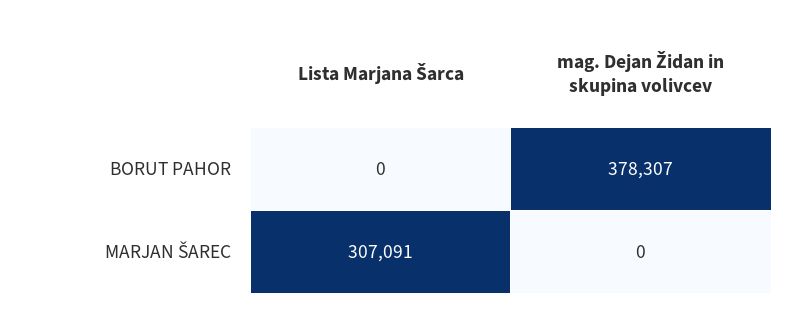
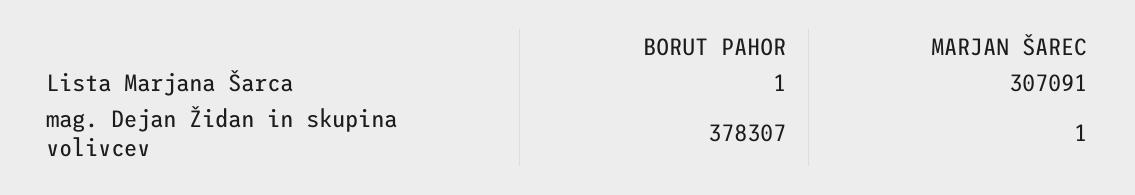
Lista Marjana Šarca, BORUT PAHOR: 0 -> 1
mag. Dejan Židan in skupina volivcev, MARJAN ŠAREC: 0 -> 1

